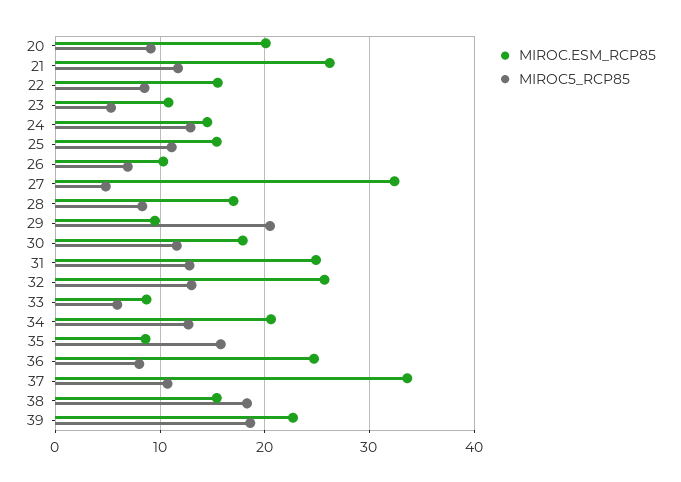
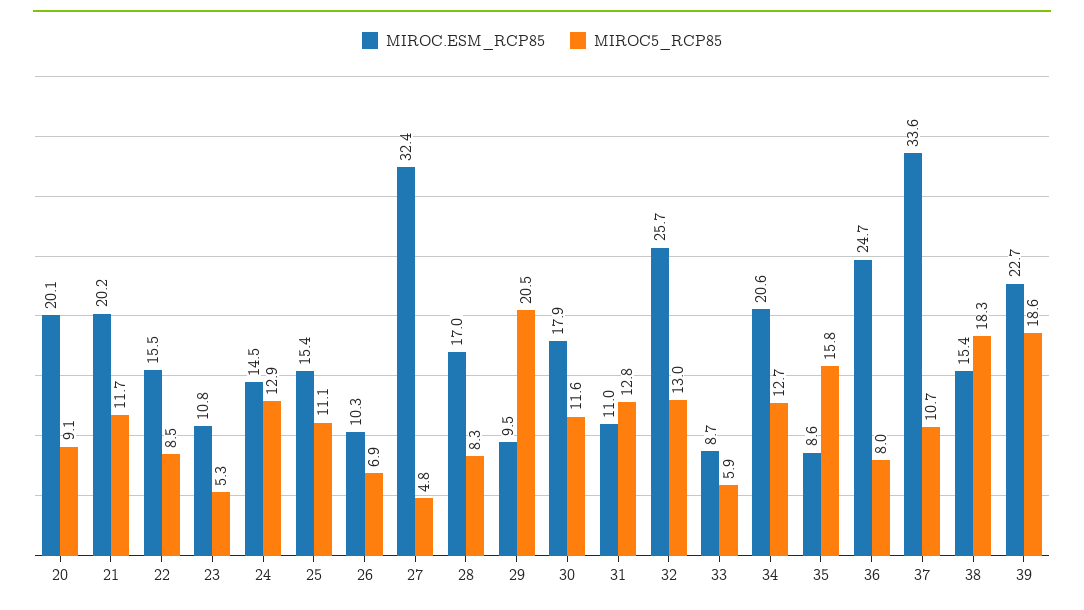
MIROC.ESM_RCP85, 21: 26 -> 20.2
MIROC.ESM_RCP85, 31: 25 -> 11

